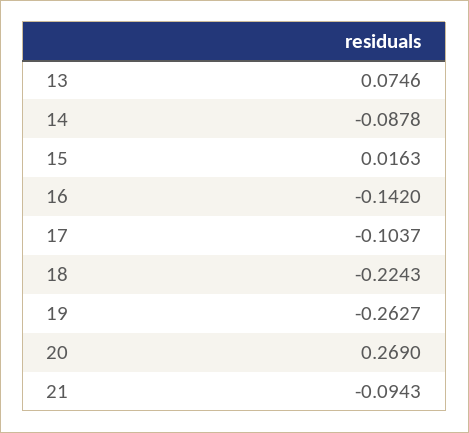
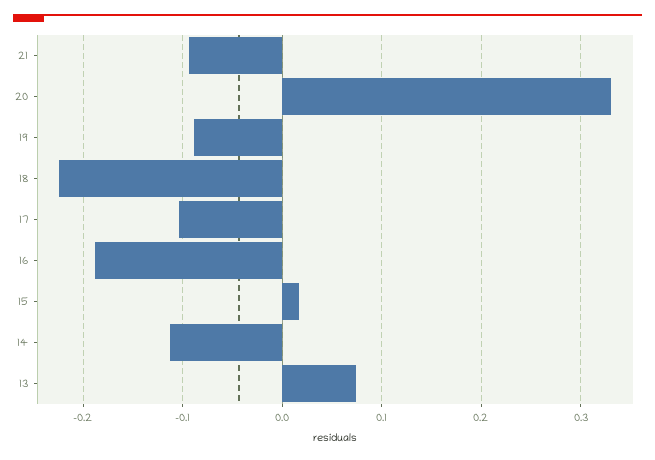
14: -0.0878 -> -0.11
16: -0.142 -> -0.19
19: -0.2627 -> -0.09
20: 0.269 -> 0.33

